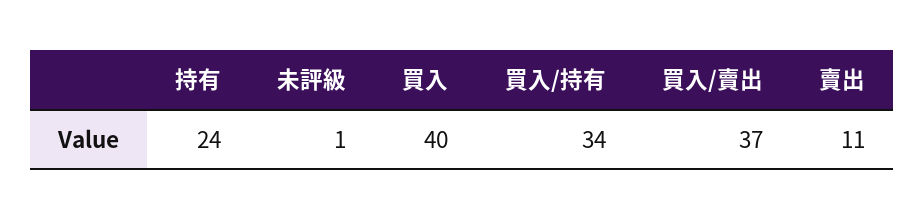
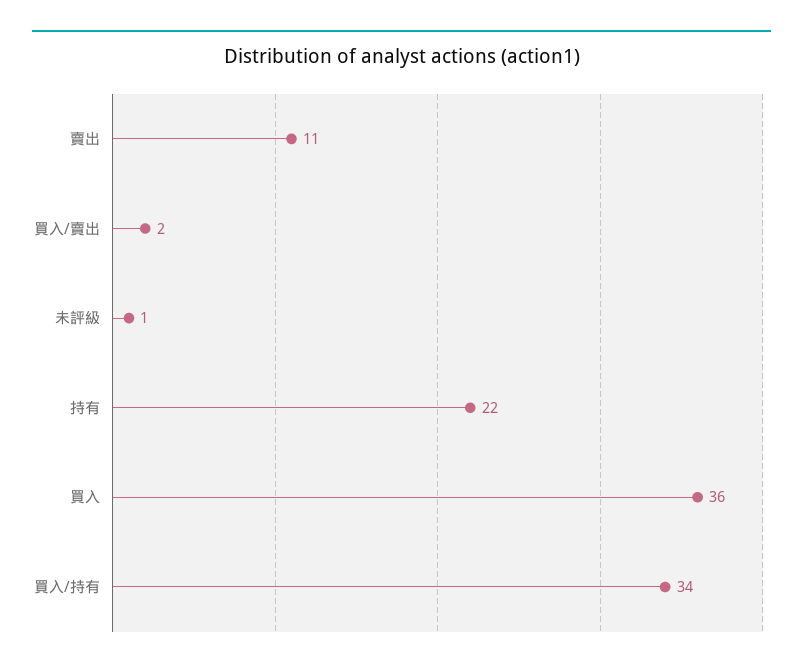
持有: 24 -> 22
買入: 40 -> 36
買入/賣出: 37 -> 2

